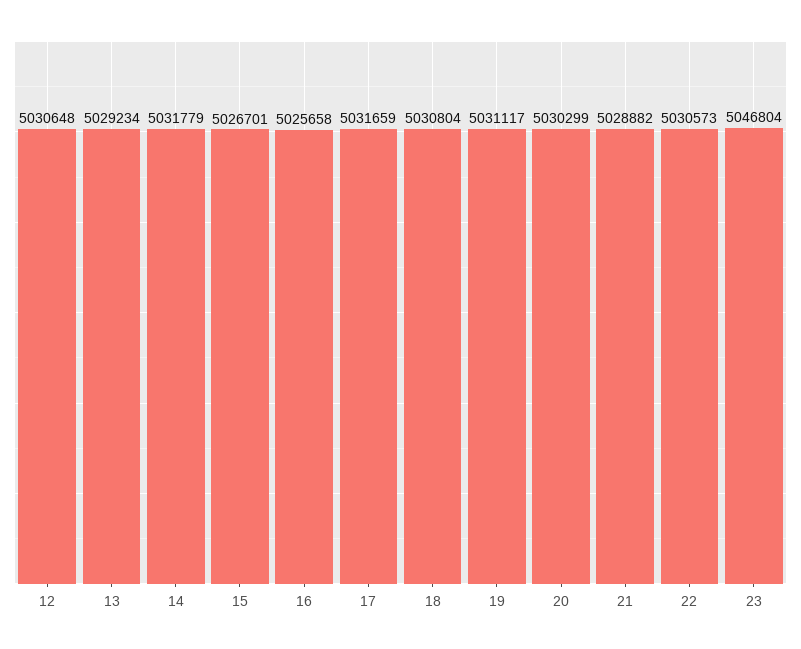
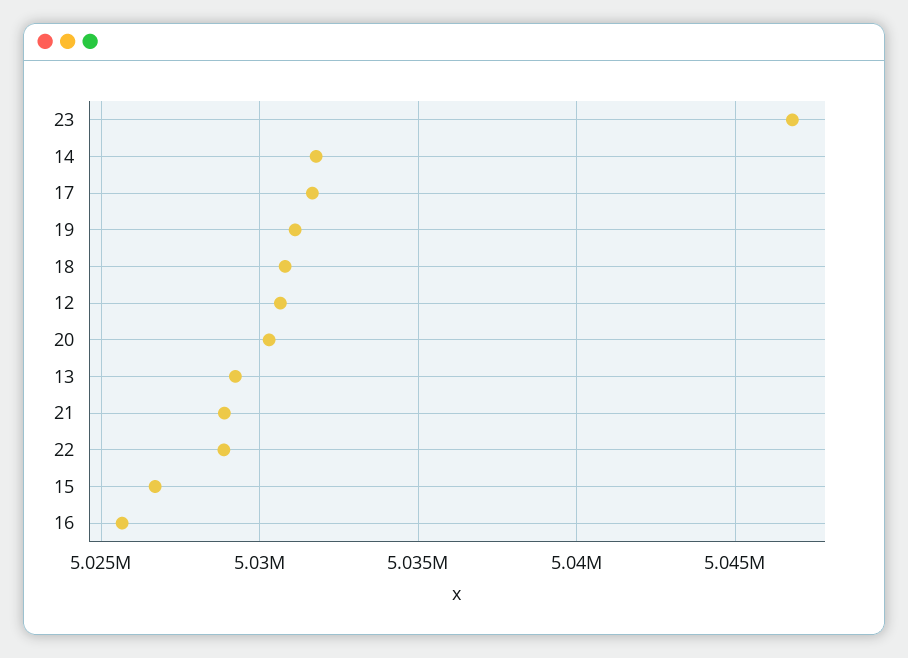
22: 5030573 -> 5029000

